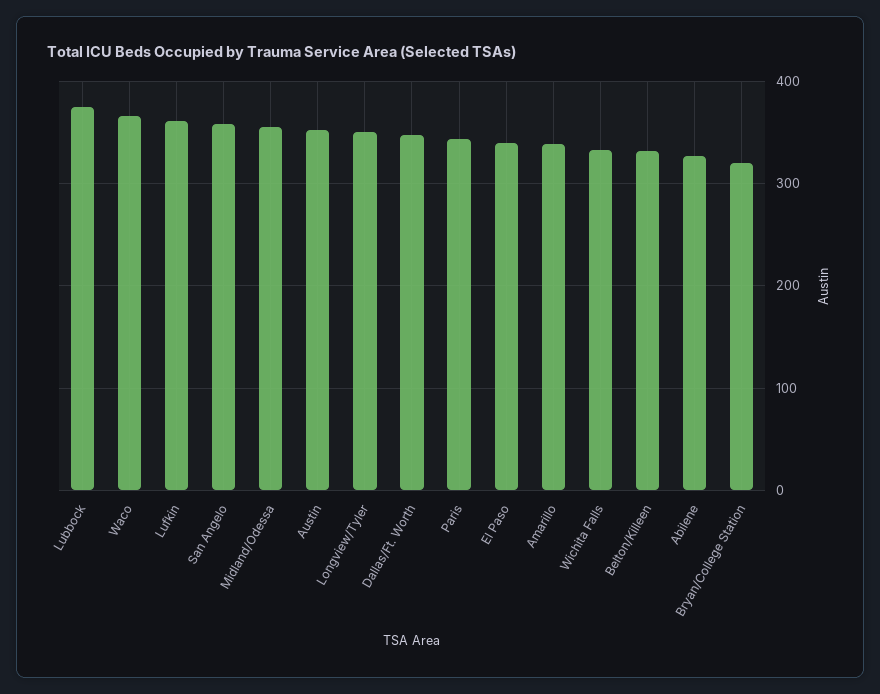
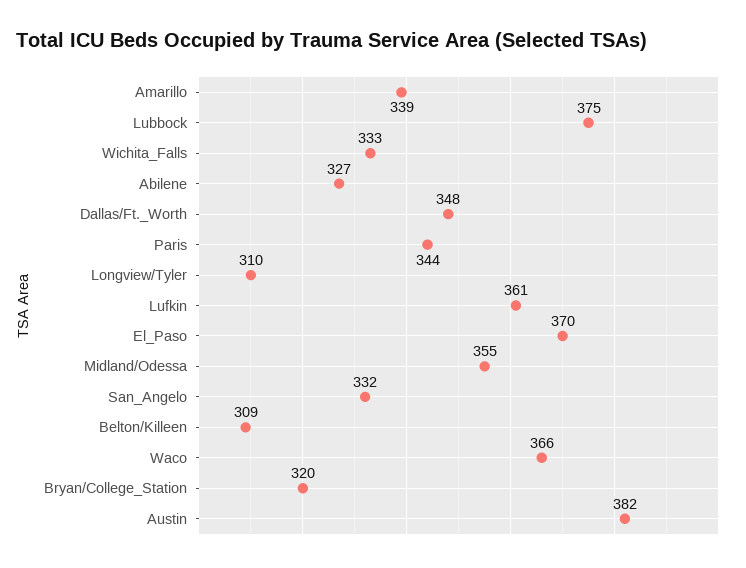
San Angelo: 360 -> 332
Austin: 350 -> 382
Longview/Tyler: 350 -> 310
El Paso: 340 -> 370
Belton/Killeen: 330 -> 309

